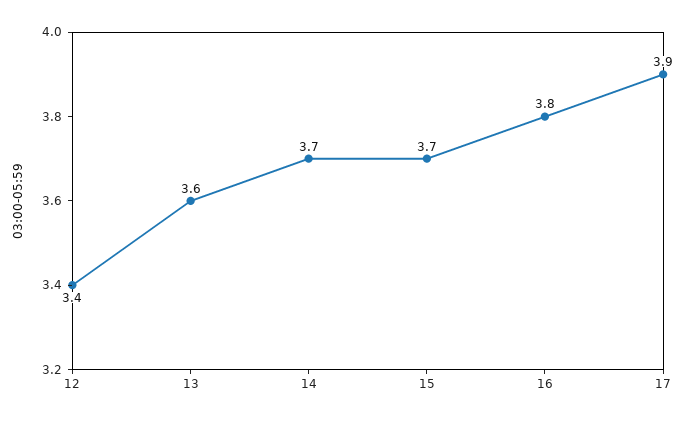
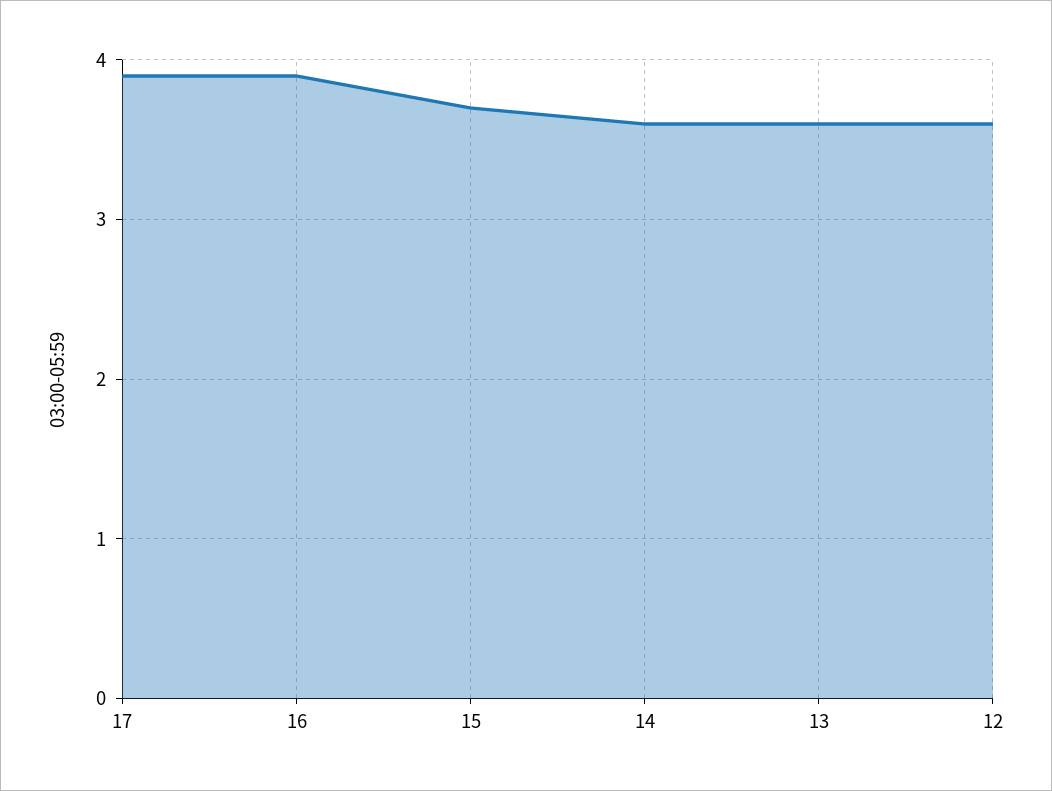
12: 3.4 -> 3.6
14: 3.7 -> 3.6
16: 3.8 -> 3.9

